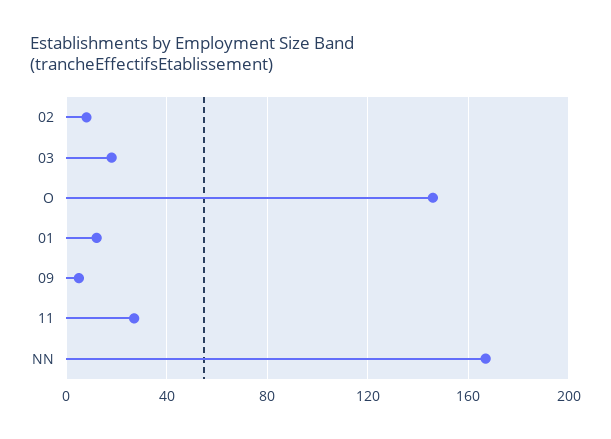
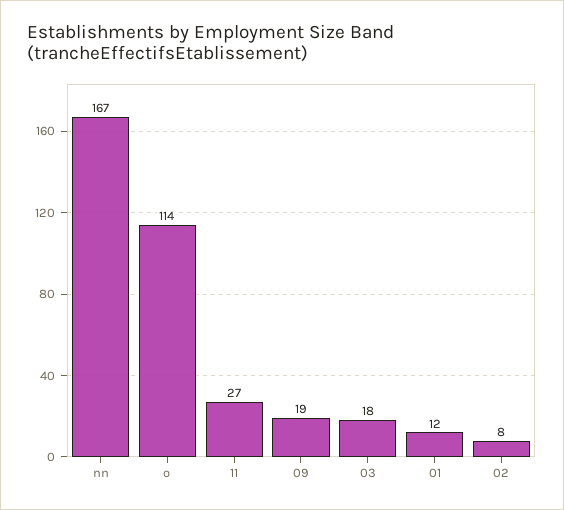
O: 145 -> 114
09: 5 -> 19

